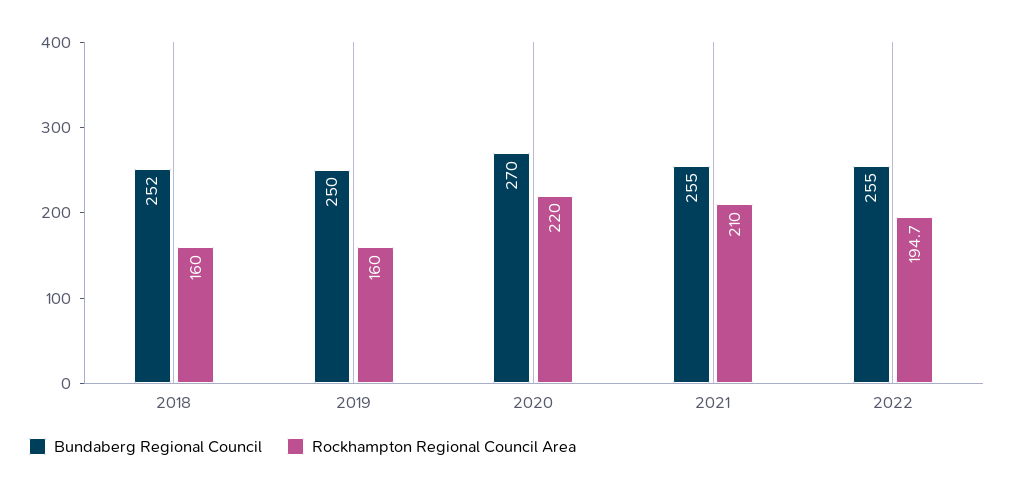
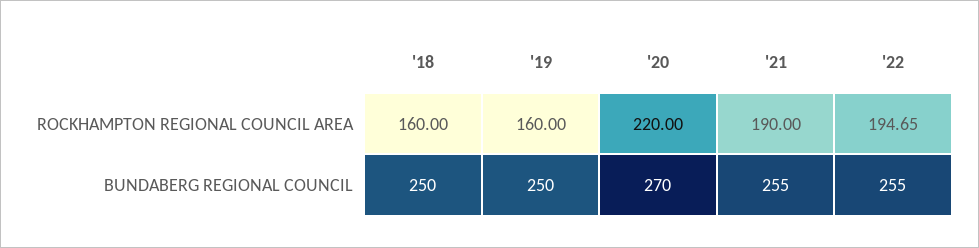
Bundaberg Regional Council, 2018: 252 -> 250
Rockhampton Regional Council Area, 2021: 210 -> 190

